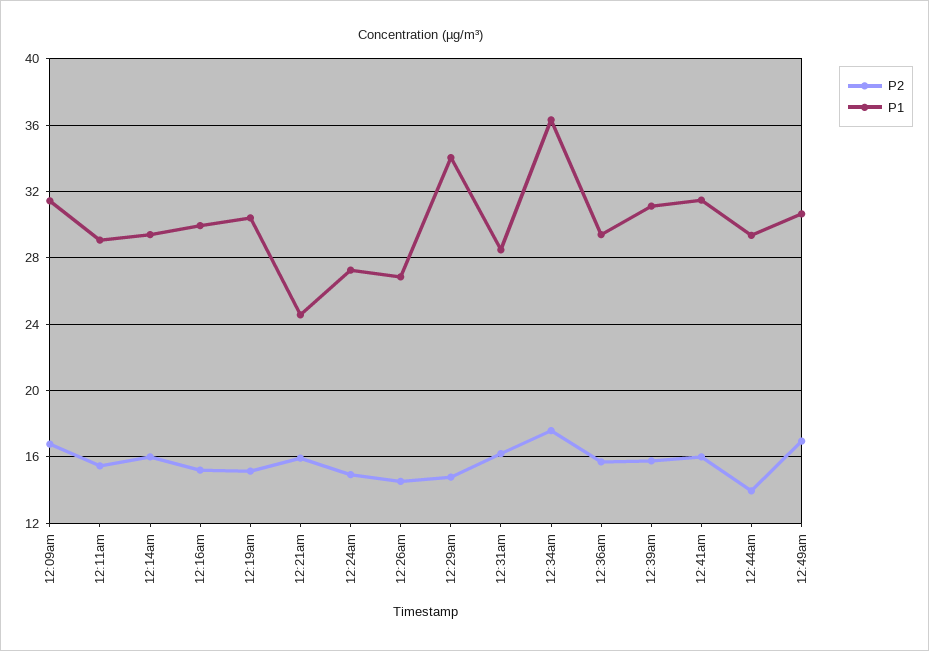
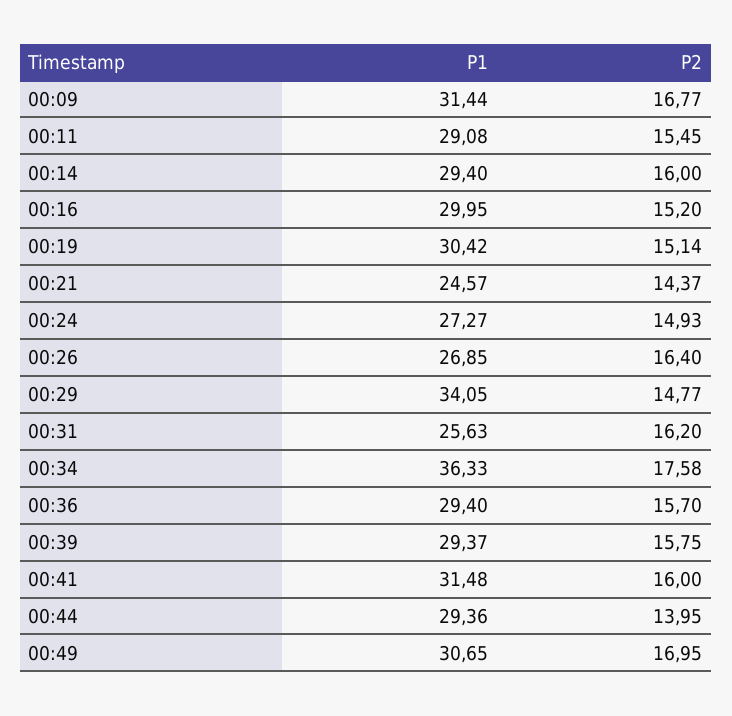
P2, 12:21am: 16 -> 14.37
P2, 12:26am: 14.5 -> 16.4
P1, 12:31am: 28.5 -> 25.63
P1, 12:39am: 31 -> 29.37

